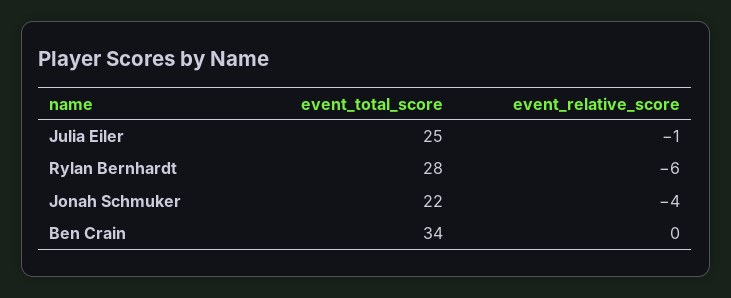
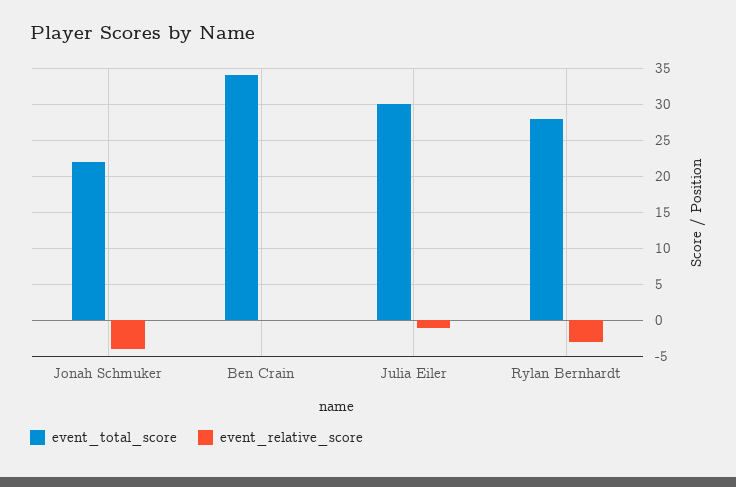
event_total_score, Julia Eiler: 25 -> 30
event_relative_score, Rylan Bernhardt: -6 -> -3

